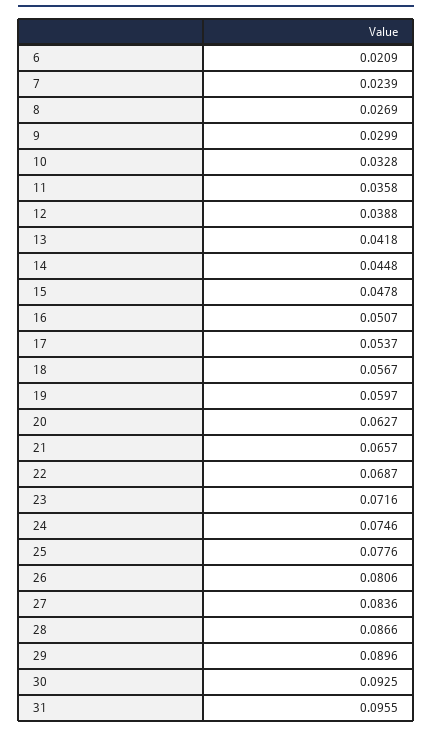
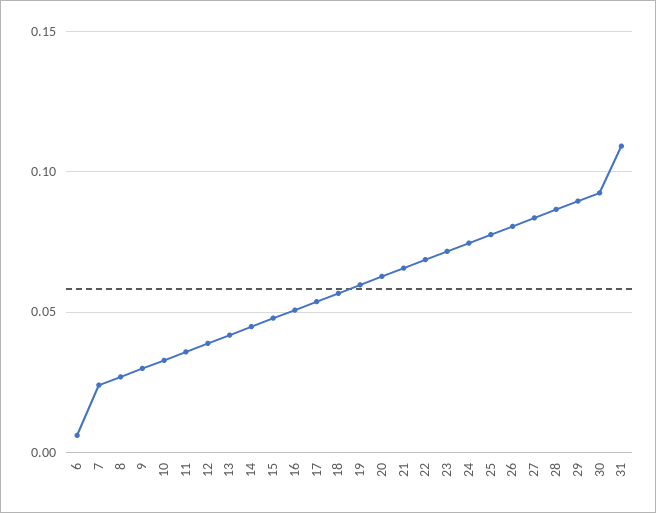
6: 0.0209 -> 0.005
31: 0.0955 -> 0.11

